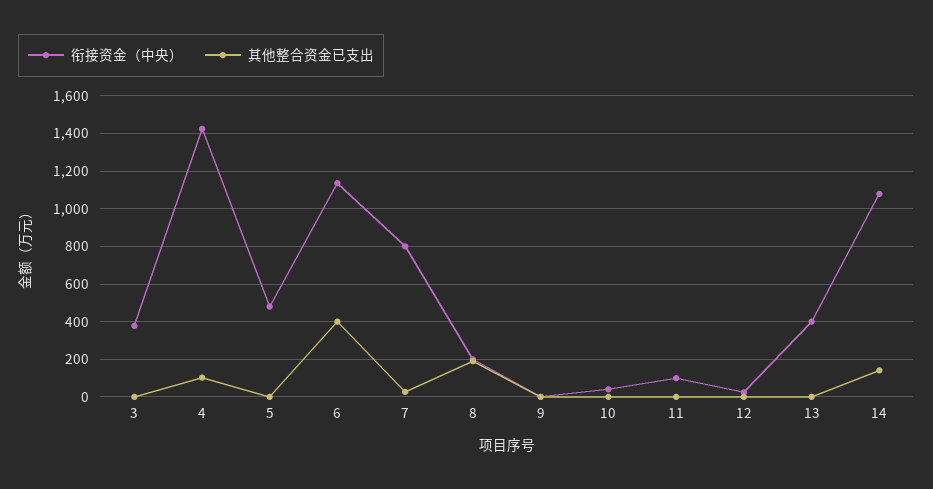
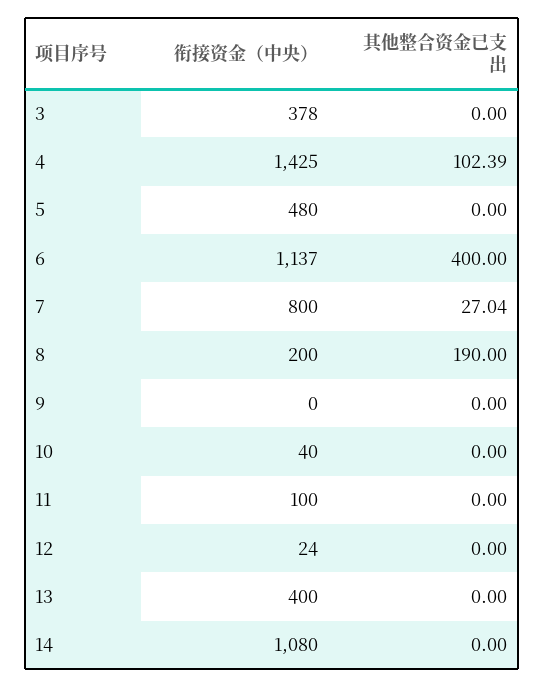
其他整合资金已支出, 14: 150 -> 0

